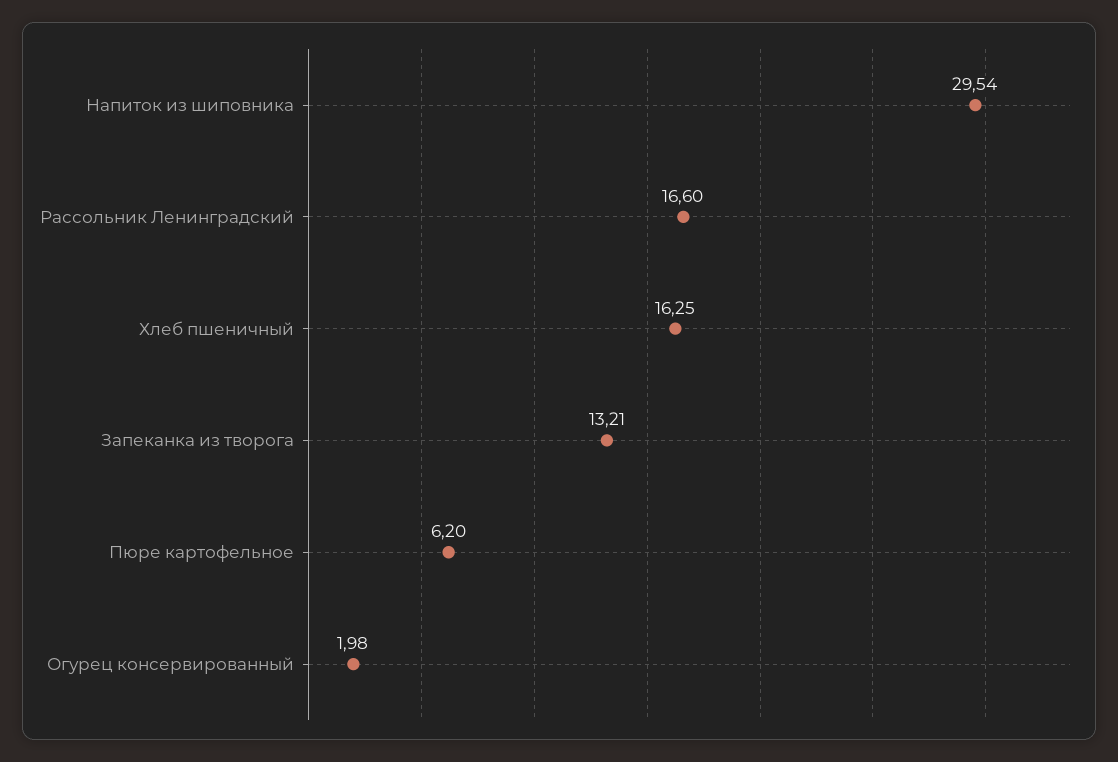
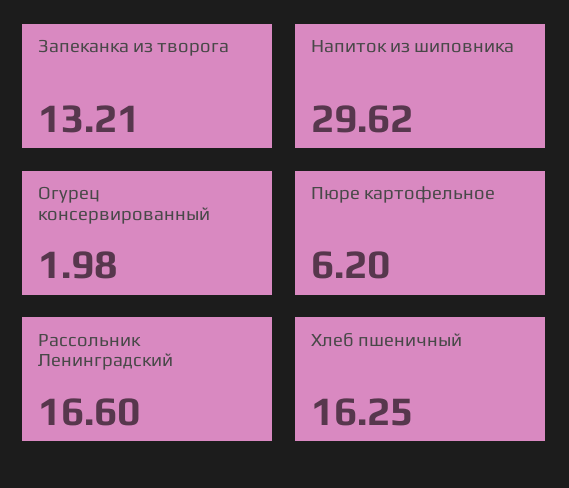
Напиток из шиповника: 29.54 -> 29.62

